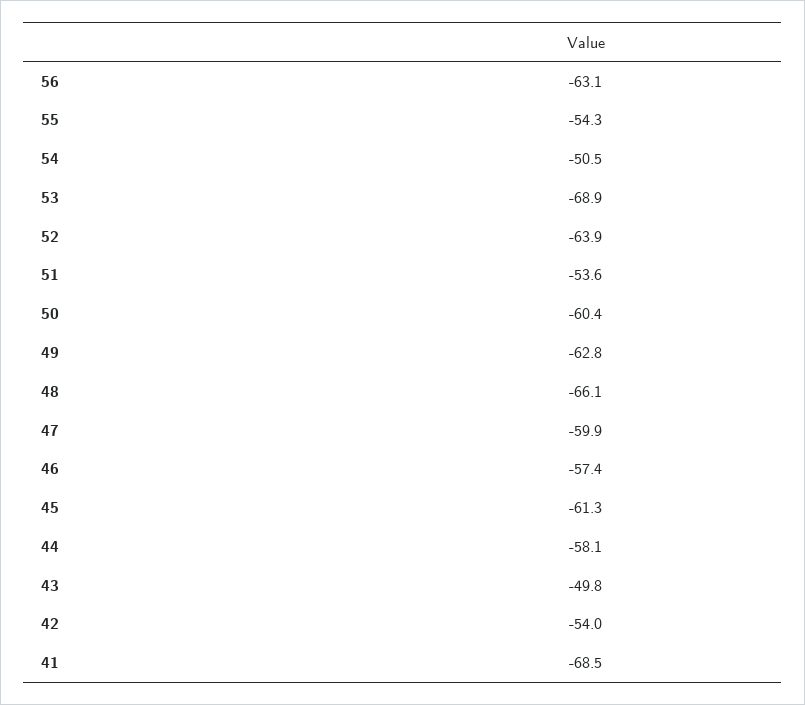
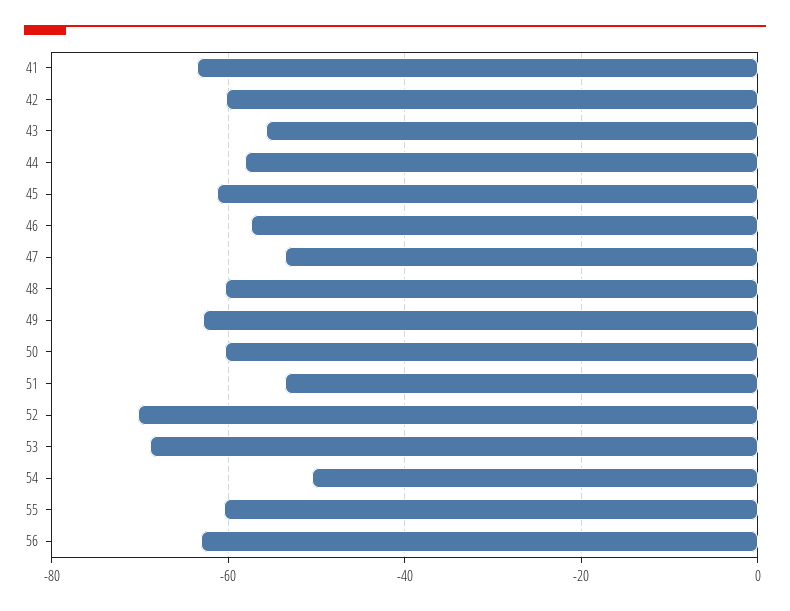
55: -54.3 -> -60
52: -63.9 -> -70
48: -66.1 -> -60
47: -59.9 -> -54
43: -49.8 -> -56
42: -54 -> -60
41: -68.5 -> -64

